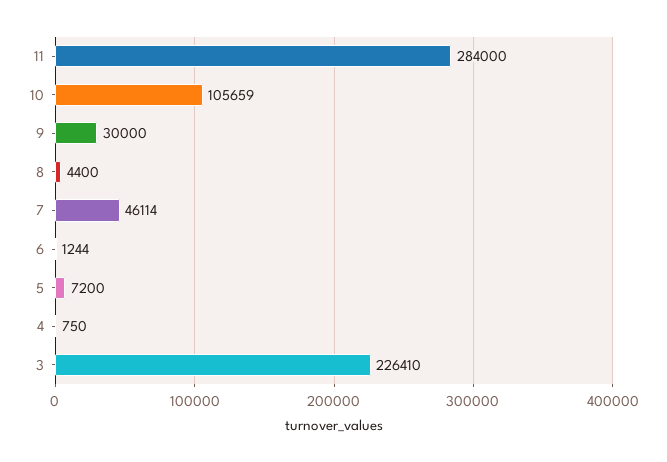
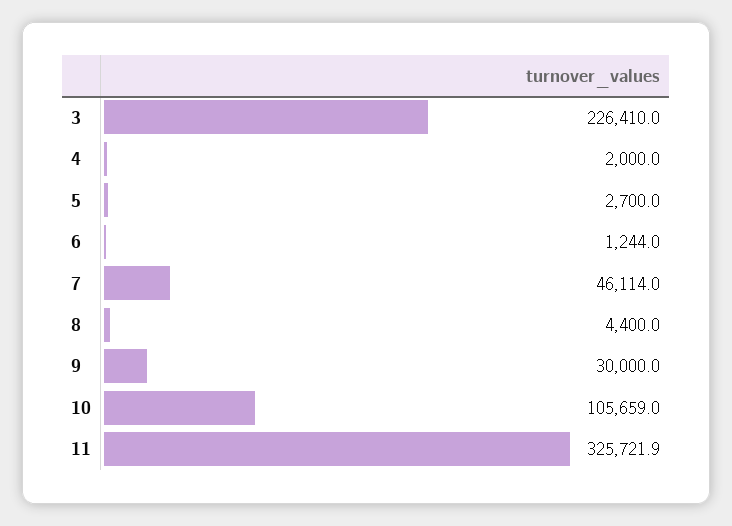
11: 284000 -> 325721.9
5: 7200 -> 2700
4: 750 -> 2000

